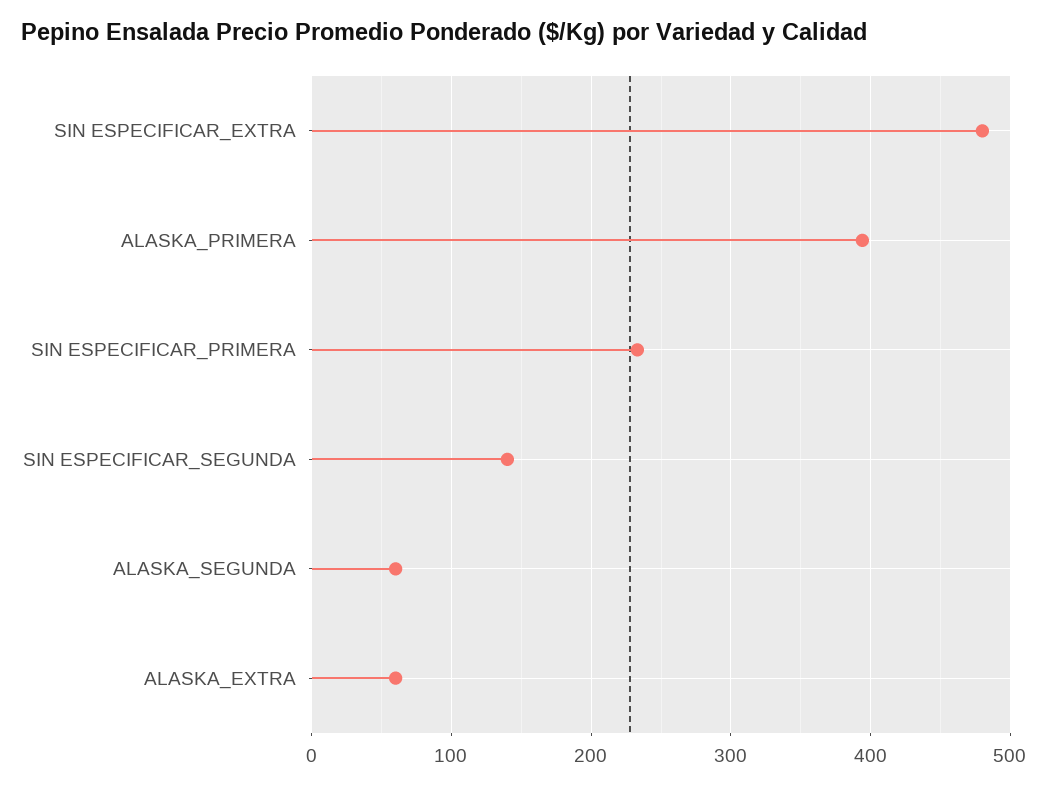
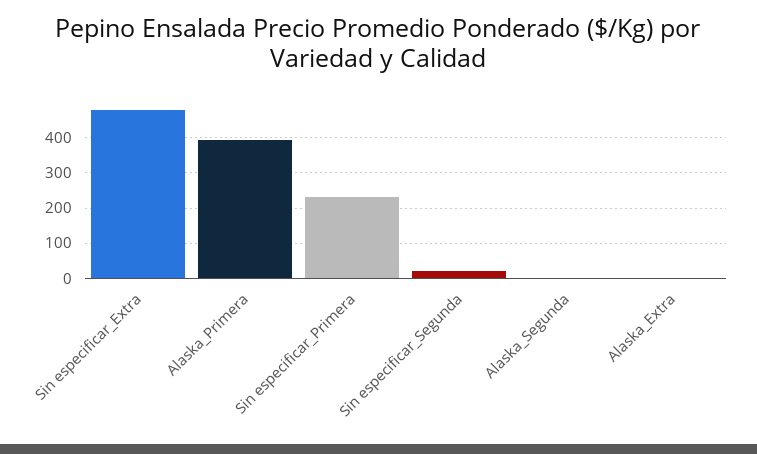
SIN ESPECIFICAR_SEGUNDA: 140 -> 20
ALASKA_SEGUNDA: 60 -> 0
ALASKA_EXTRA: 60 -> 0

